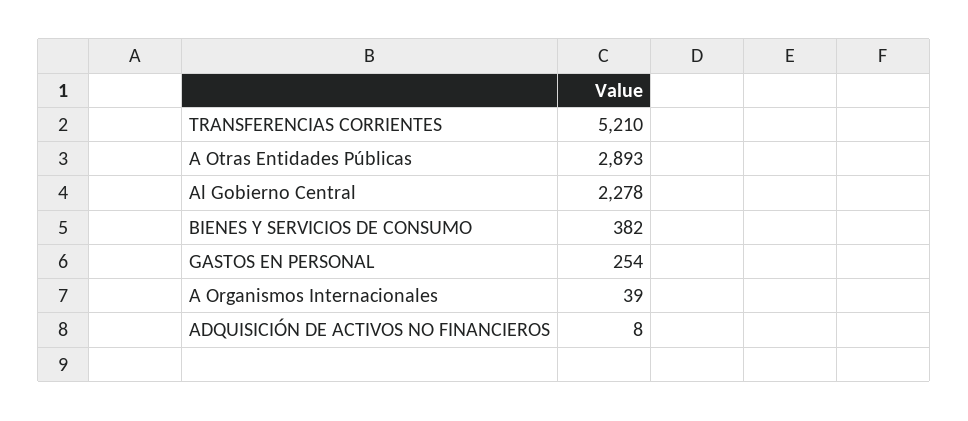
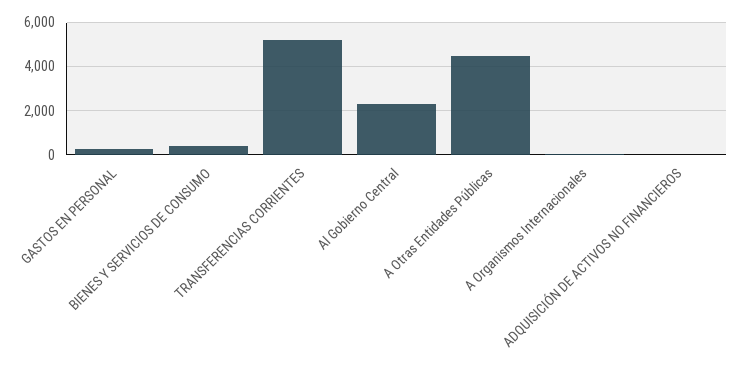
A Otras Entidades Públicas: 2893 -> 4500

